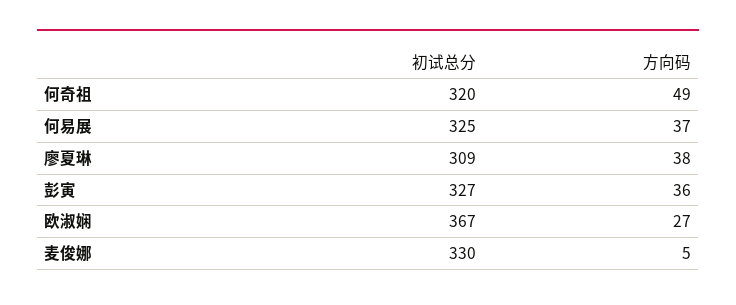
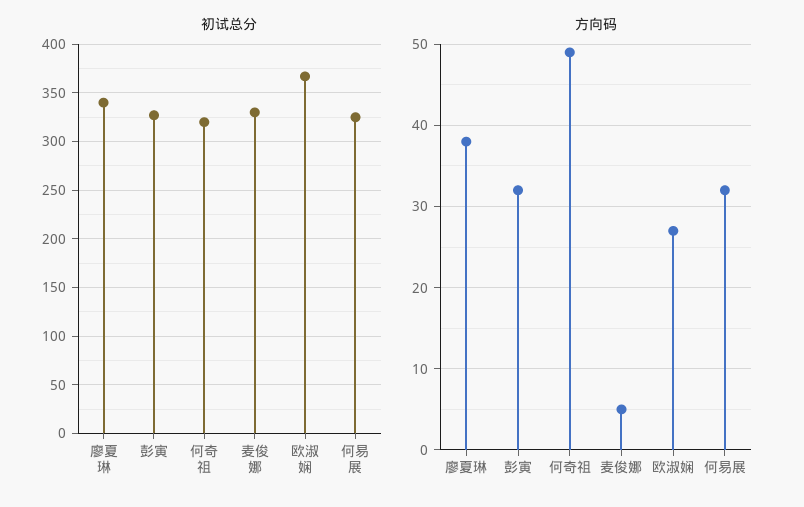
方向码, 何易展: 37 -> 32
初试总分, 廖夏琳: 309 -> 340
方向码, 彭寅: 36 -> 32

